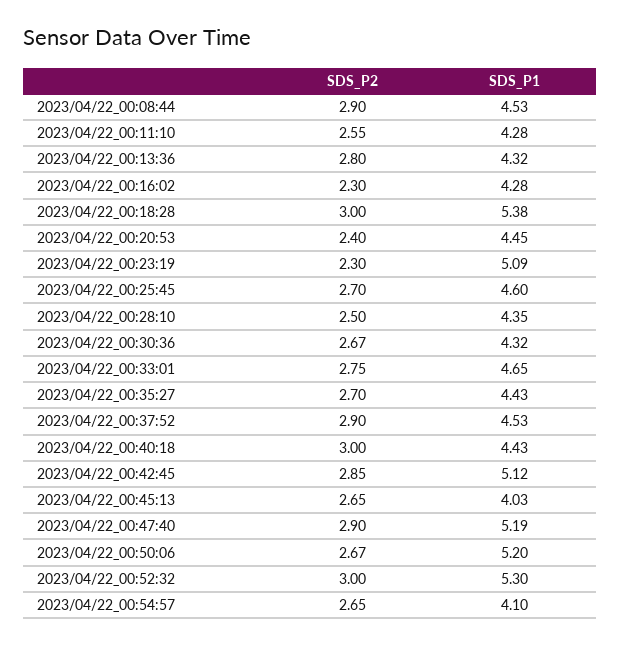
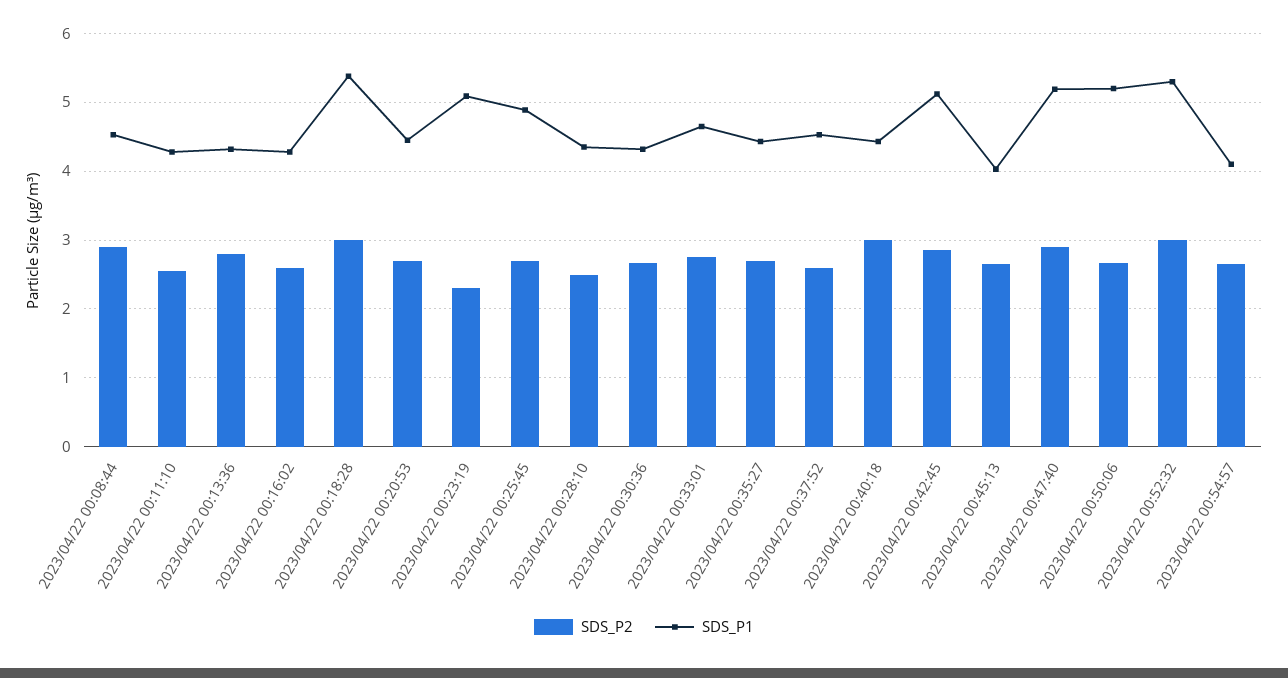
SDS_P2, 2023/04/22_00:16:02: 2.3 -> 2.6
SDS_P2, 2023/04/22_00:20:53: 2.4 -> 2.7
SDS_P1, 2023/04/22_00:25:45: 4.6 -> 4.9
SDS_P2, 2023/04/22_00:37:52: 2.9 -> 2.6

